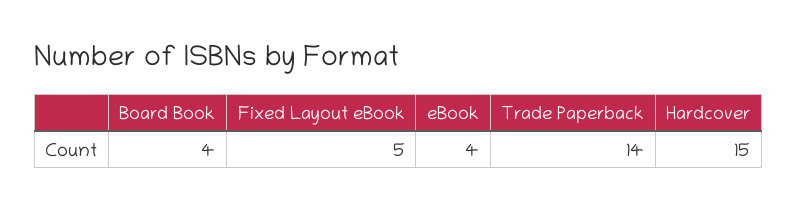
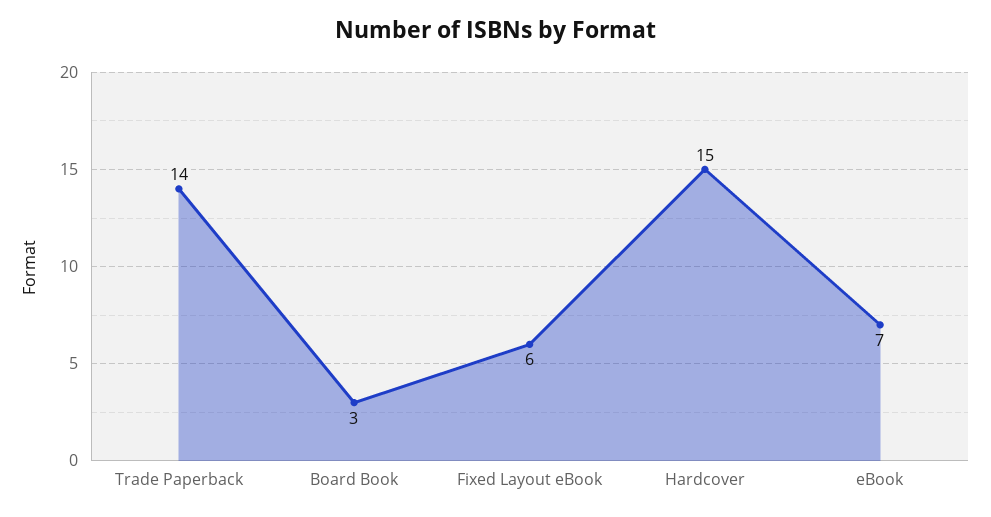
Board Book: 4 -> 3
Fixed Layout eBook: 5 -> 6
eBook: 4 -> 7

